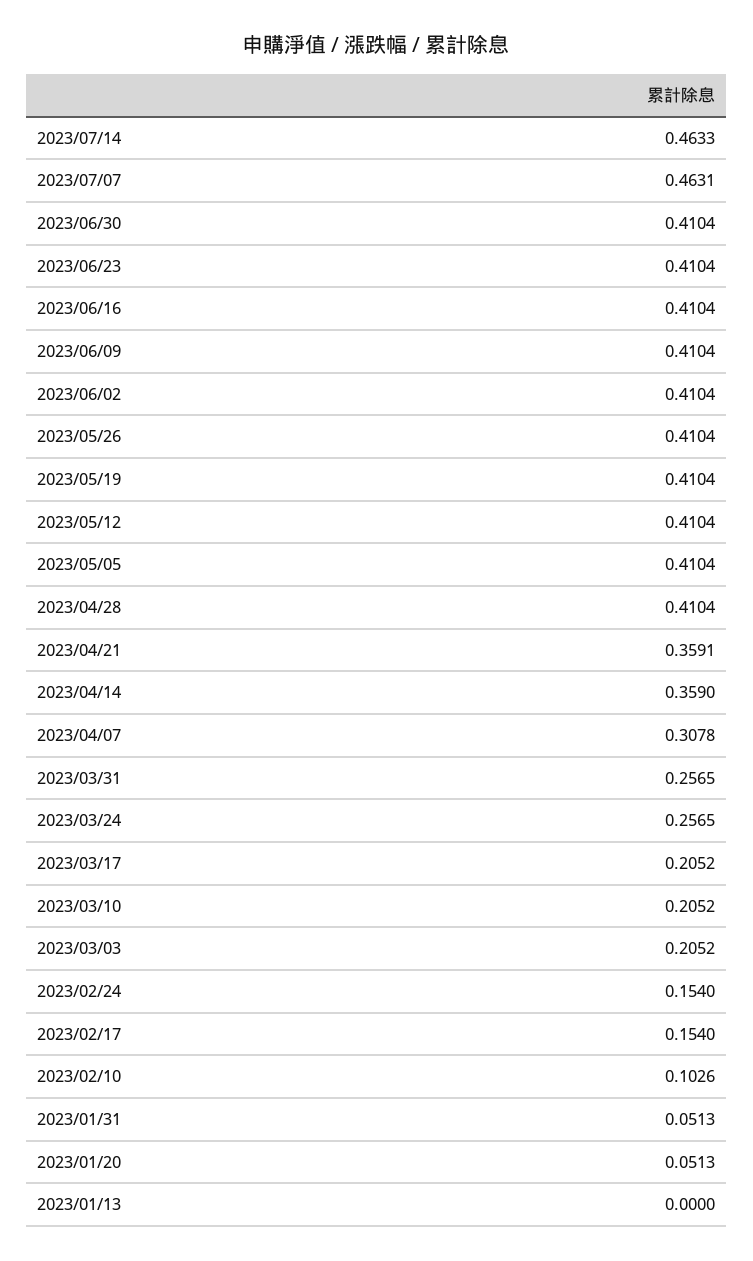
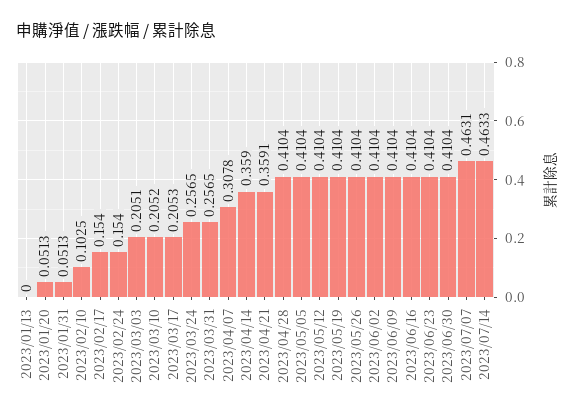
2023/03/17: 0.2052 -> 0.2053
2023/03/03: 0.2052 -> 0.2051
2023/02/10: 0.1026 -> 0.1025

